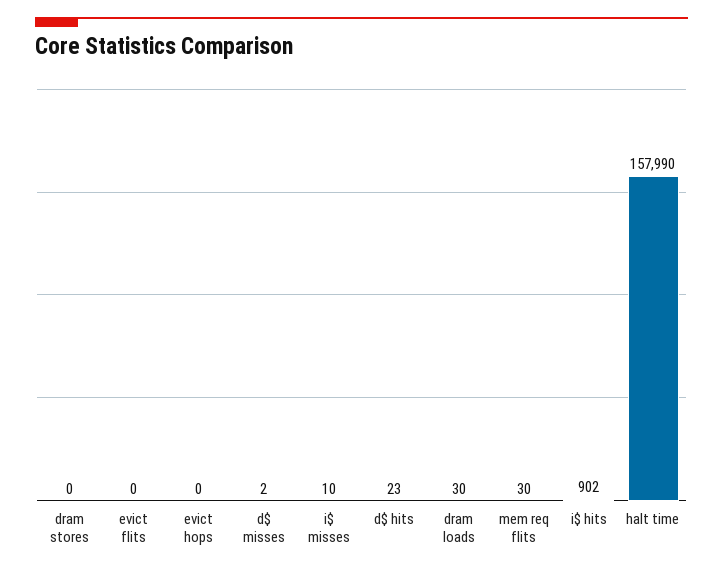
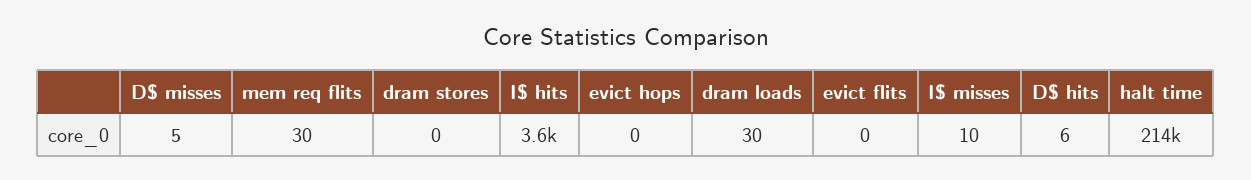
d$ misses: 2 -> 5
d$ hits: 23 -> 6
i$ hits: 902 -> 3600
halt time: 157990 -> 214000

